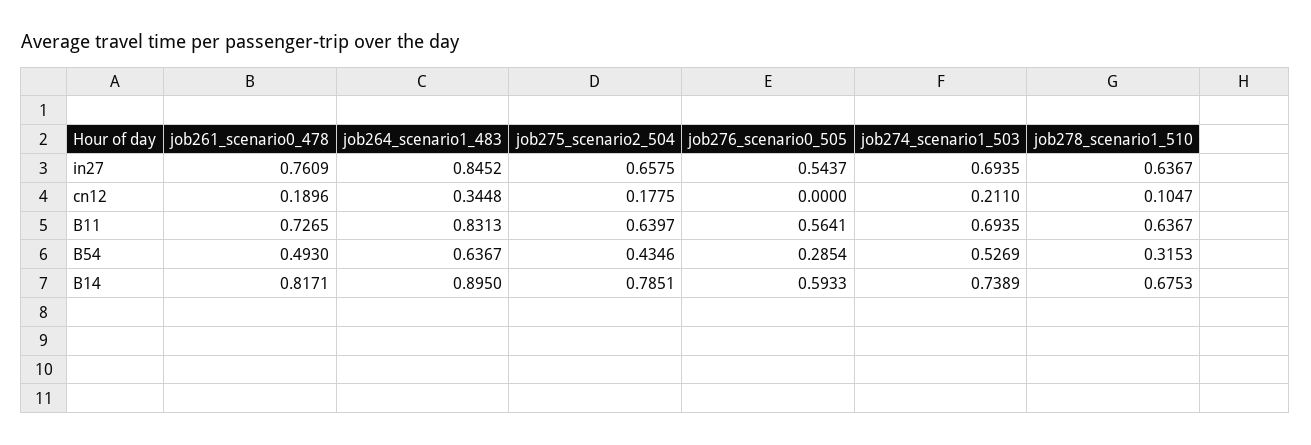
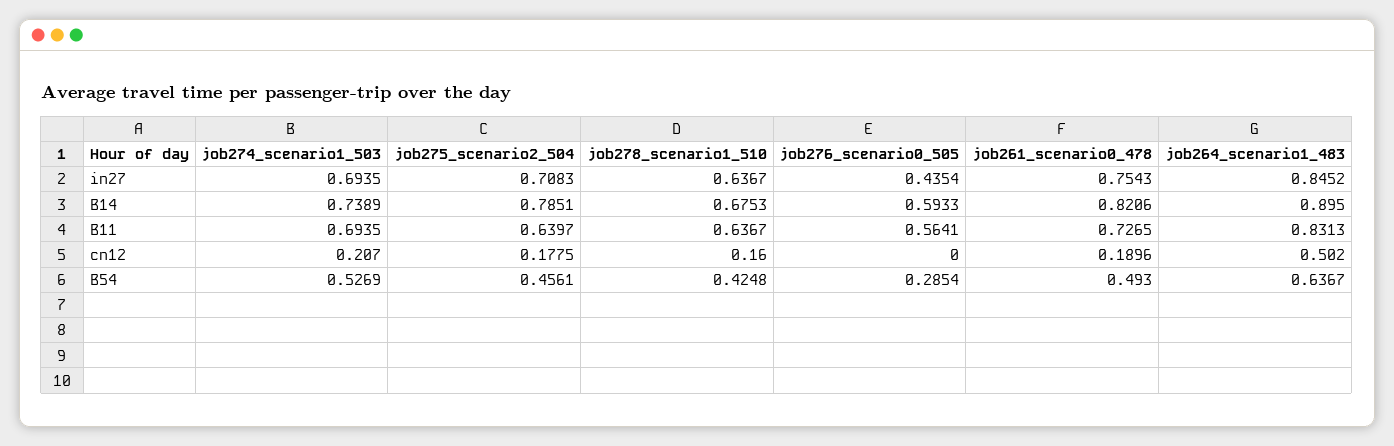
job261_scenario0_478, in27: 0.7609 -> 0.7543
job275_scenario2_504, in27: 0.6575 -> 0.7083
job276_scenario0_505, in27: 0.5437 -> 0.4354
job264_scenario1_483, cn12: 0.3448 -> 0.502
job274_scenario1_503, cn12: 0.211 -> 0.207
job278_scenario1_510, cn12: 0.1047 -> 0.16
job275_scenario2_504, B54: 0.4346 -> 0.4561
job278_scenario1_510, B54: 0.3153 -> 0.4248
job261_scenario0_478, B14: 0.8171 -> 0.8206

